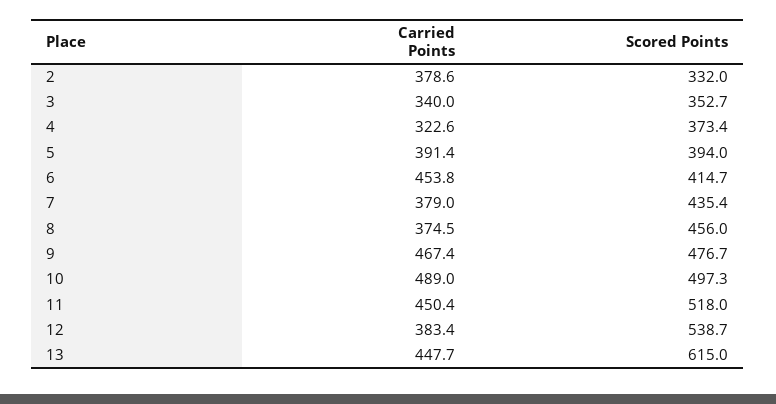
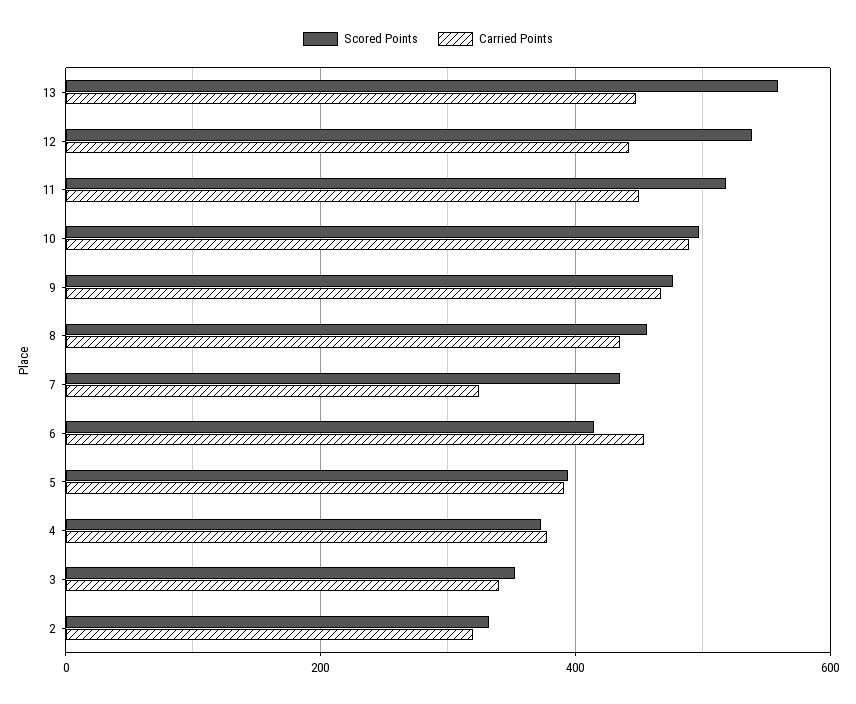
Carried Points, 2: 378.6 -> 320
Carried Points, 4: 322.6 -> 380
Carried Points, 7: 379 -> 320
Carried Points, 8: 374.5 -> 440
Carried Points, 12: 383.4 -> 440
Scored Points, 13: 615 -> 560

